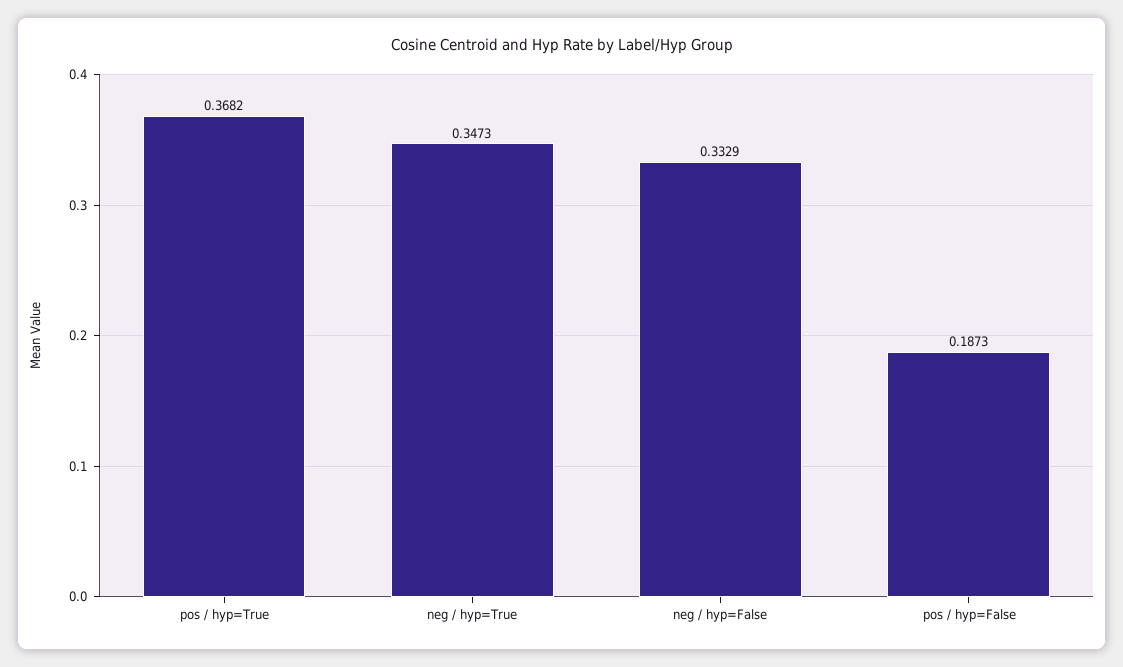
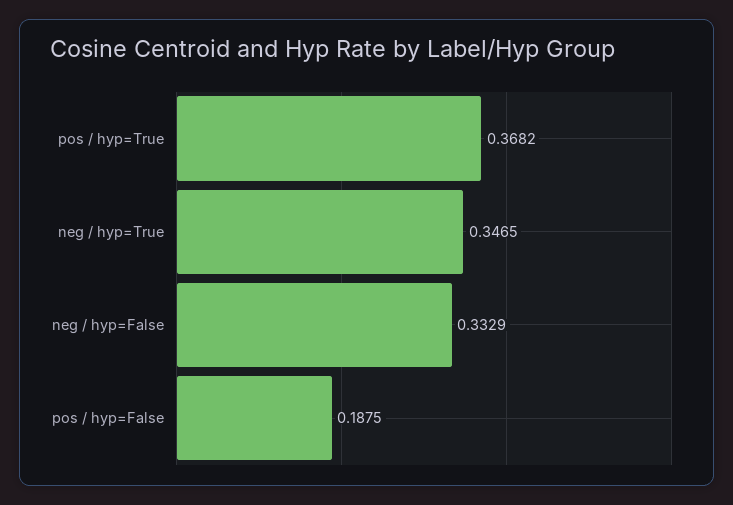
neg / hyp=True: 0.3473 -> 0.3465
pos / hyp=False: 0.1873 -> 0.1875

